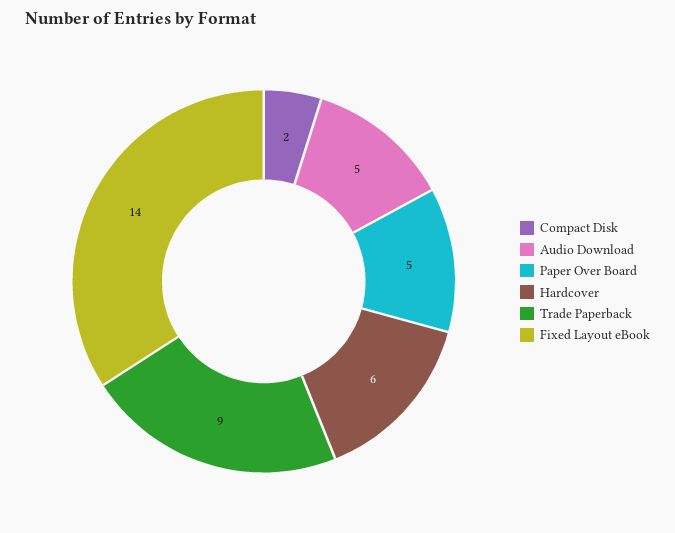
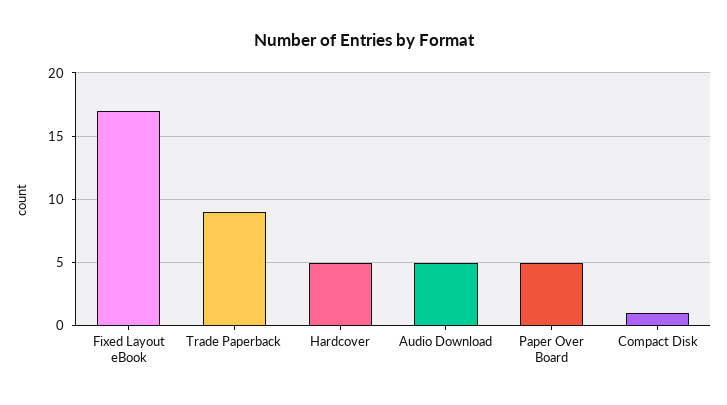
Compact Disk: 2 -> 1
Hardcover: 6 -> 5
Fixed Layout eBook: 14 -> 17

